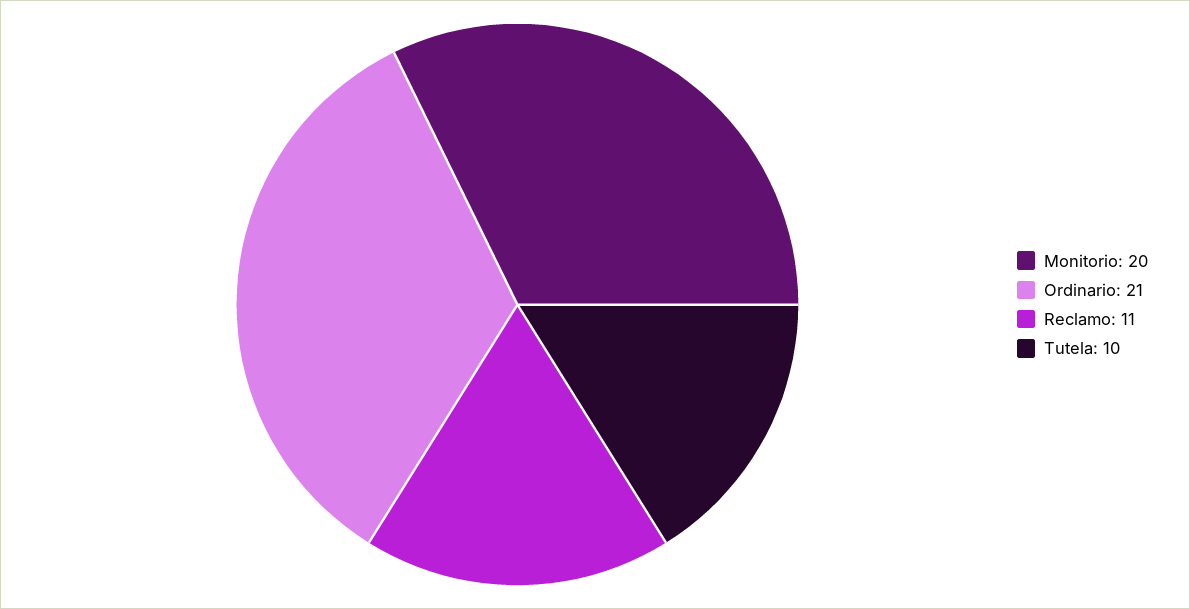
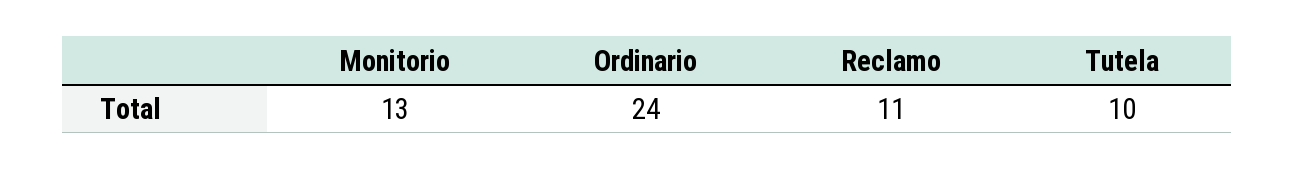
Monitorio: 20 -> 13
Ordinario: 21 -> 24

